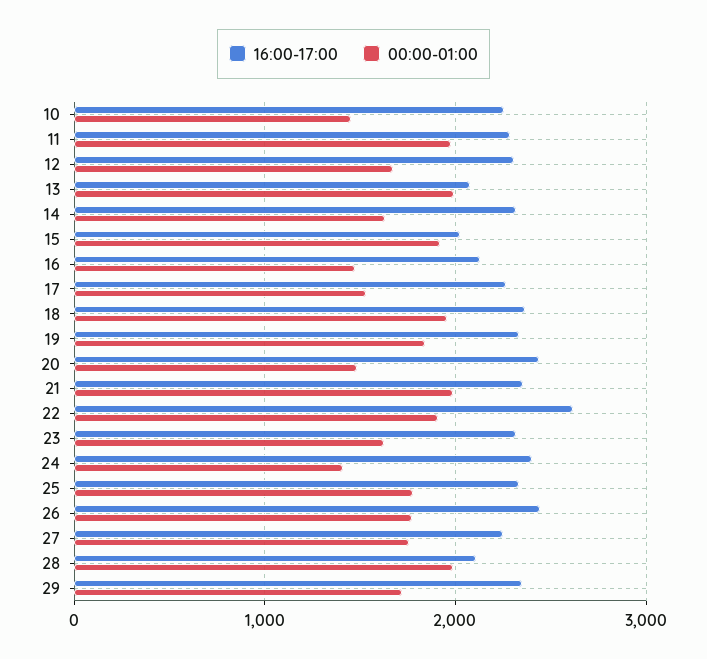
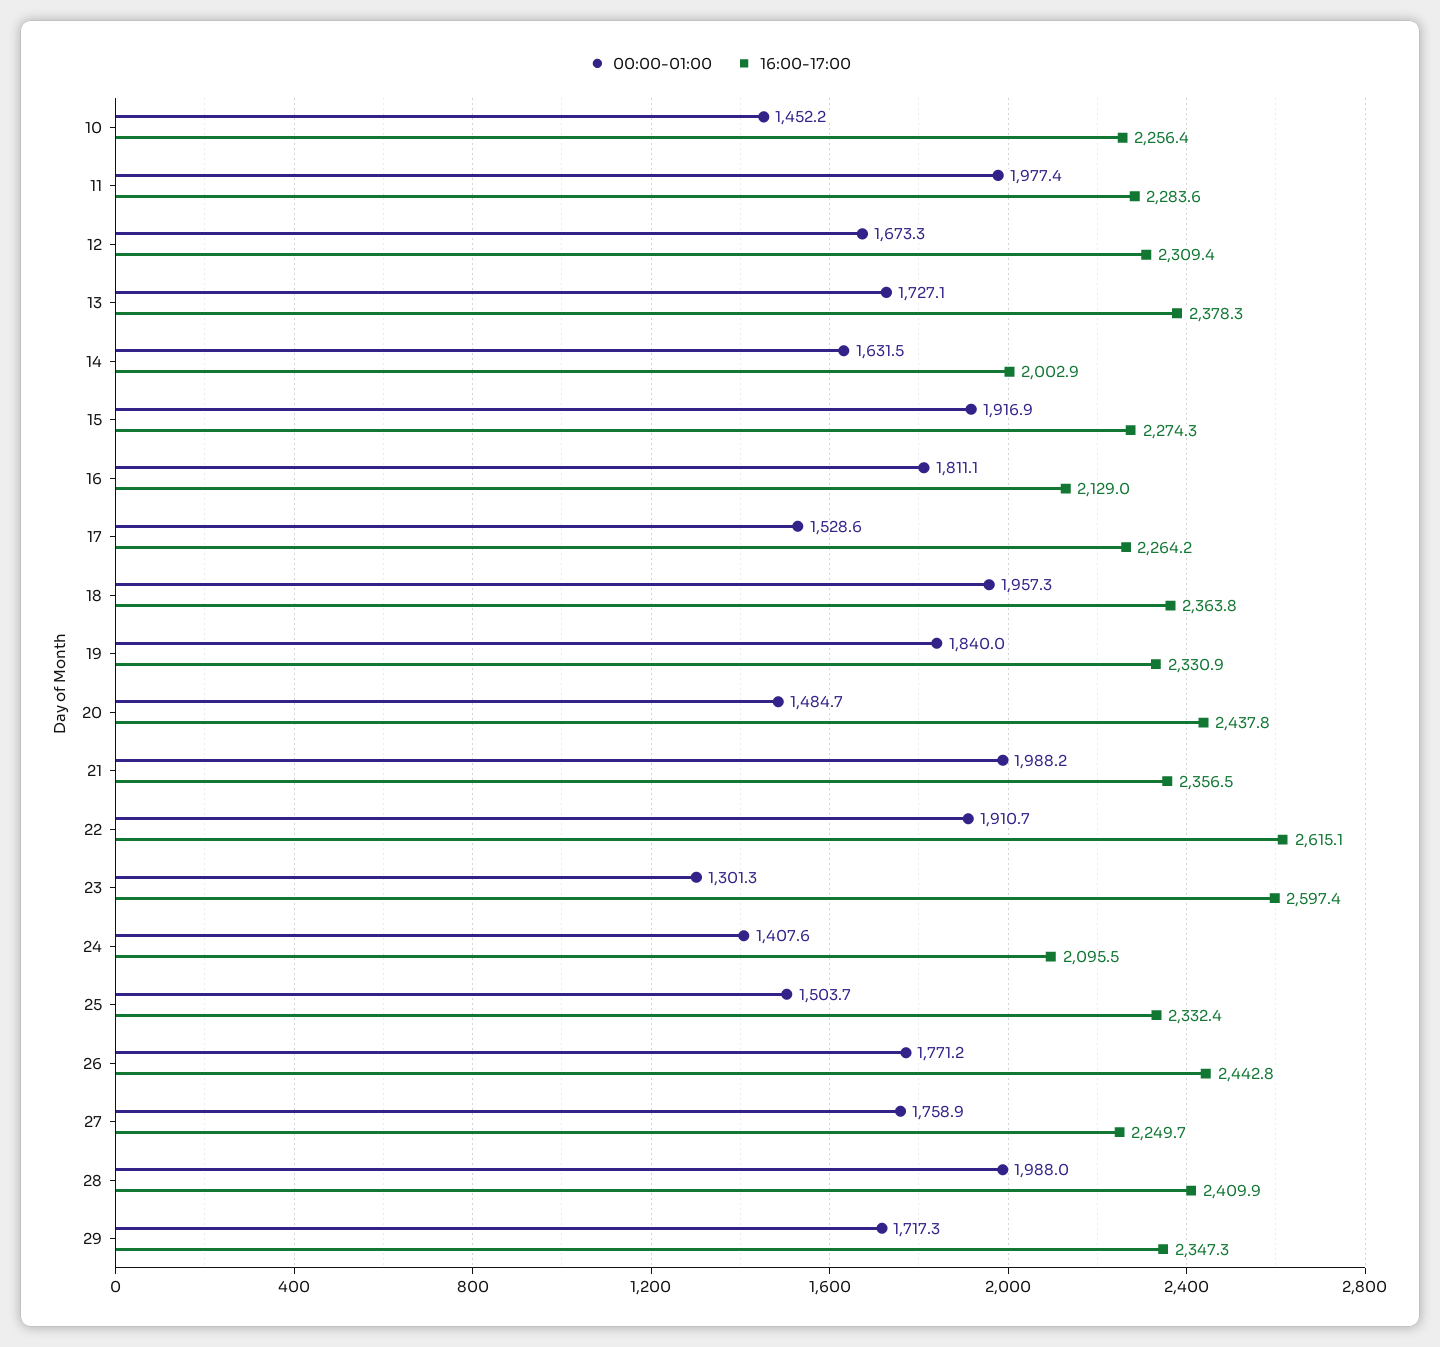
16:00-17:00, 13: 2100 -> 2378.3
00:00-01:00, 13: 2000 -> 1727.1
16:00-17:00, 14: 2300 -> 2002.9
16:00-17:00, 15: 2000 -> 2274.3
00:00-01:00, 16: 1500 -> 1811.1
16:00-17:00, 23: 2300 -> 2597.4
00:00-01:00, 23: 1600 -> 1301.3
16:00-17:00, 24: 2400 -> 2095.5
00:00-01:00, 25: 1800 -> 1503.7
16:00-17:00, 28: 2100 -> 2409.9

